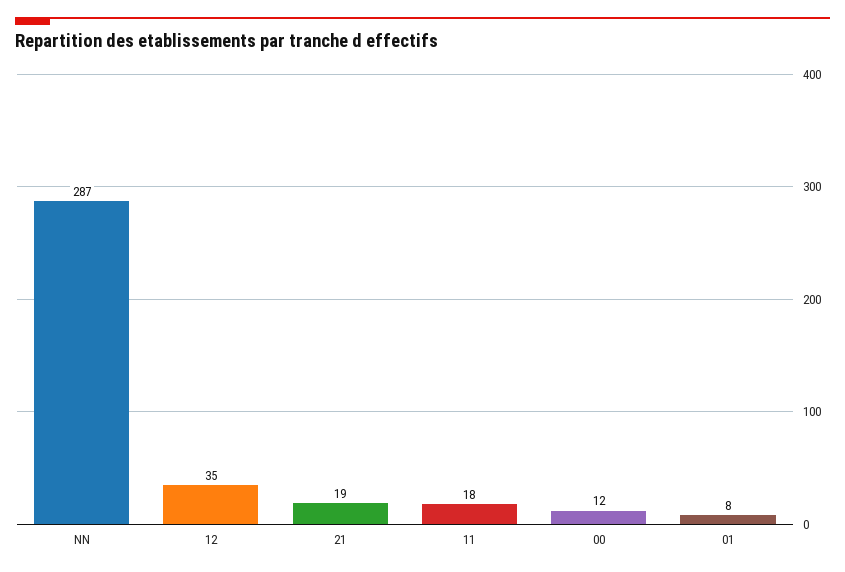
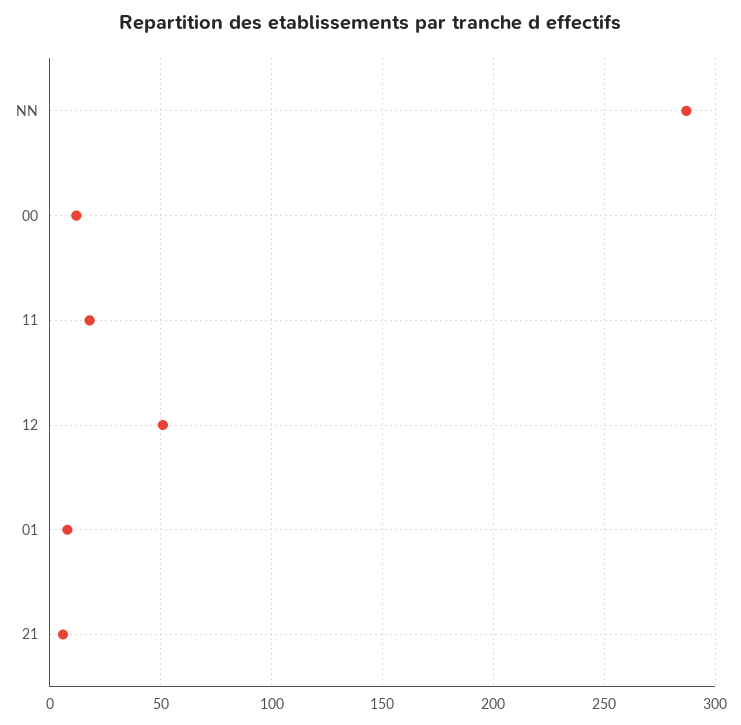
12: 35 -> 50
21: 19 -> 5

